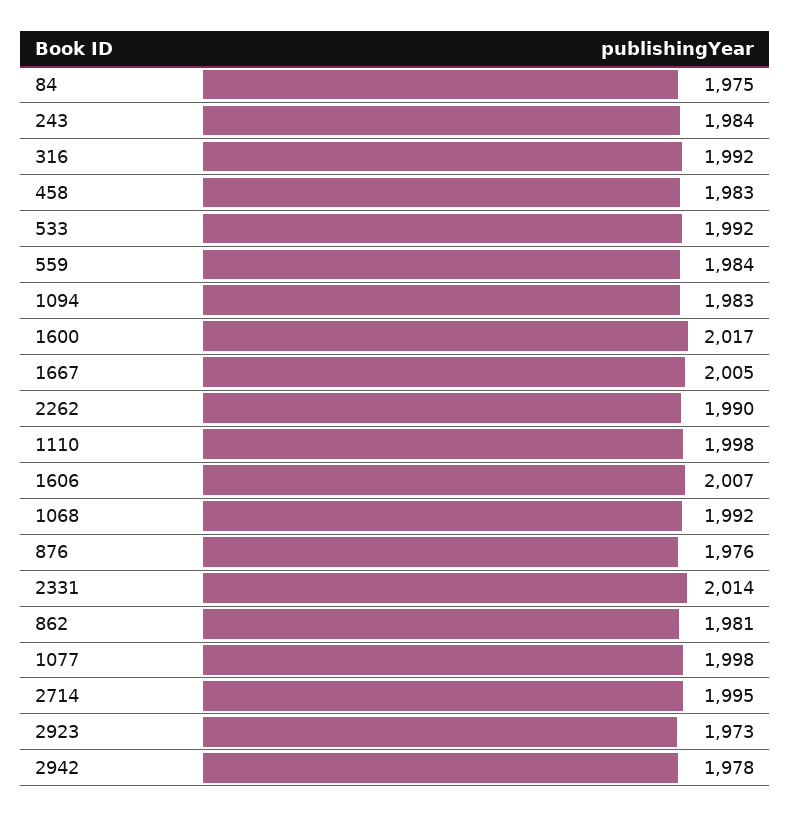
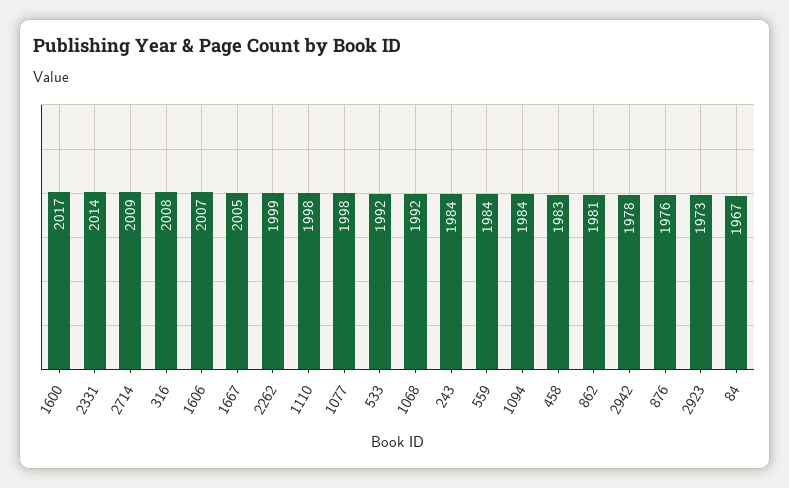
84: 1975 -> 1967
316: 1992 -> 2008
1094: 1983 -> 1984
2262: 1990 -> 1999
2714: 1995 -> 2009

